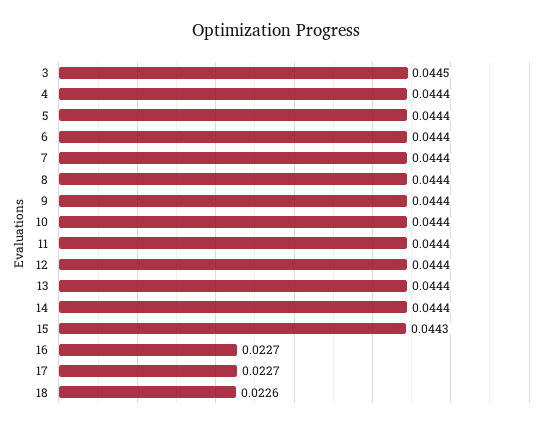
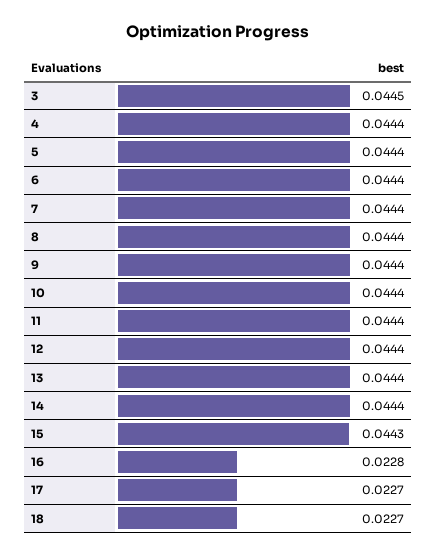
16: 0.0227 -> 0.0228
18: 0.0226 -> 0.0227

